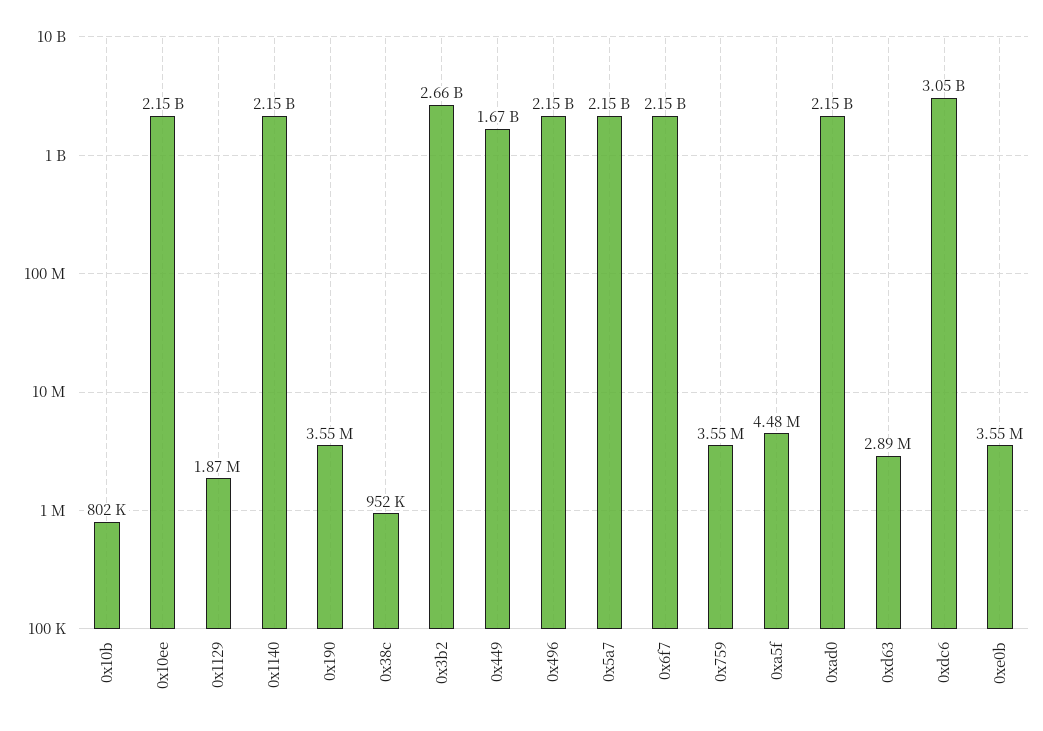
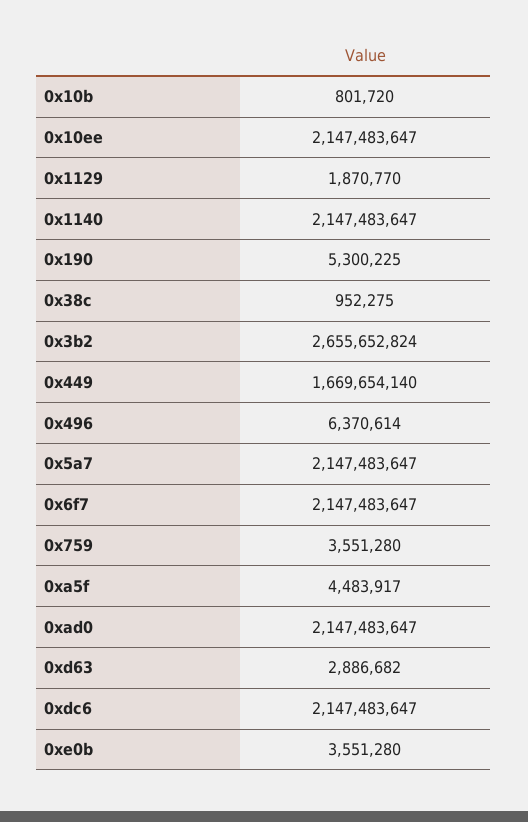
0x190: 3550000 -> 5300225
0x496: 2150000000 -> 6370614
0xdc6: 3050000000 -> 2147483647

